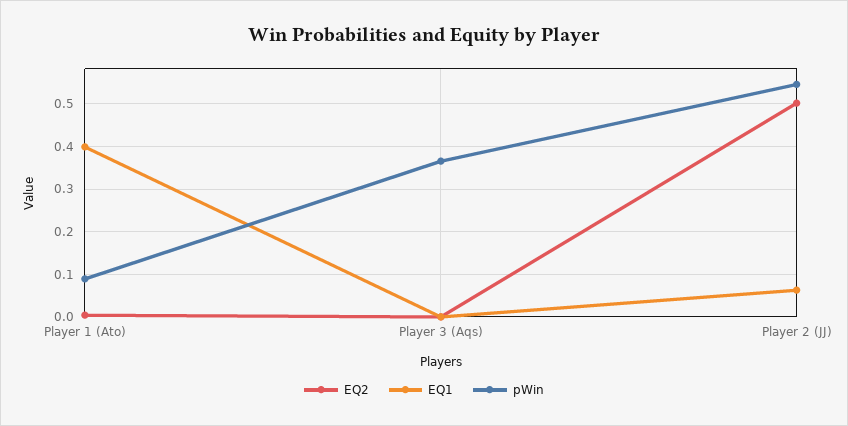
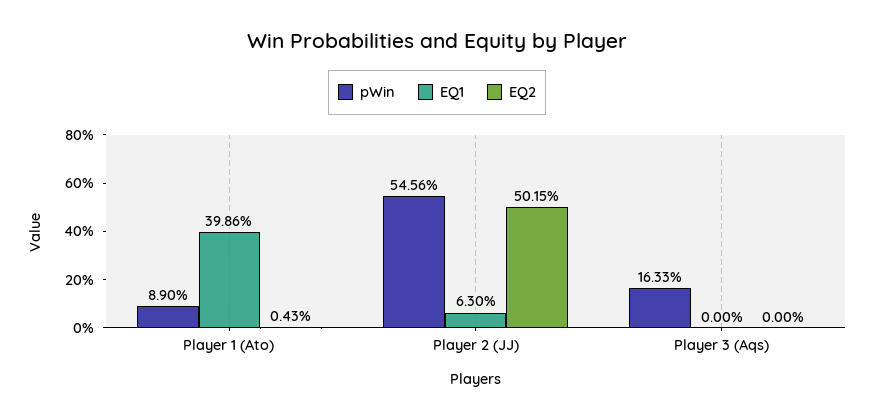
pWin, Player 3 (Aqs): 0.36 -> 0.1633

